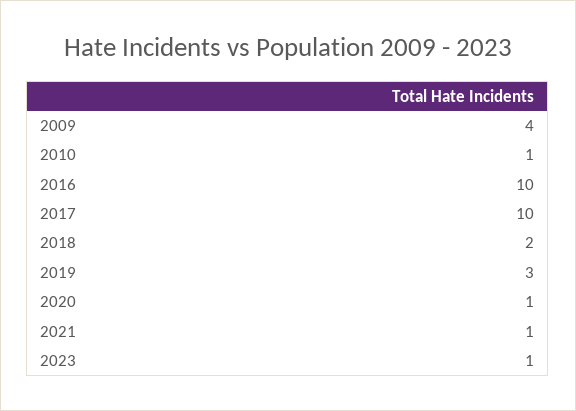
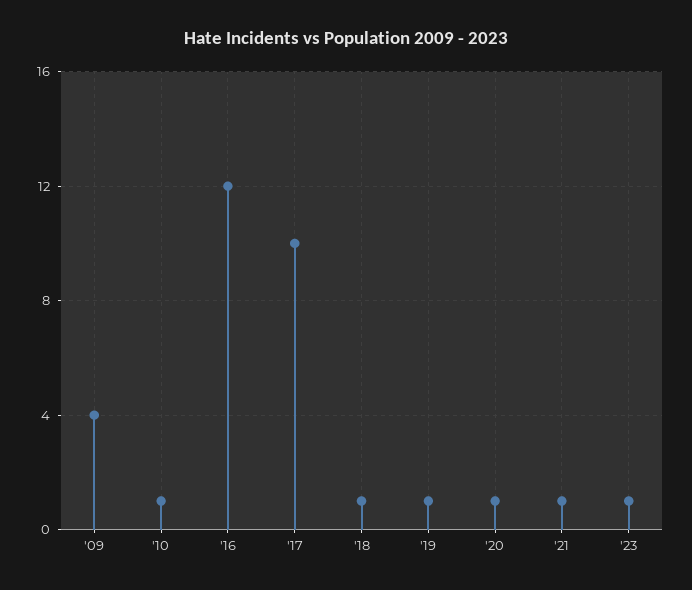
2016: 10 -> 12
2018: 2 -> 1
2019: 3 -> 1

